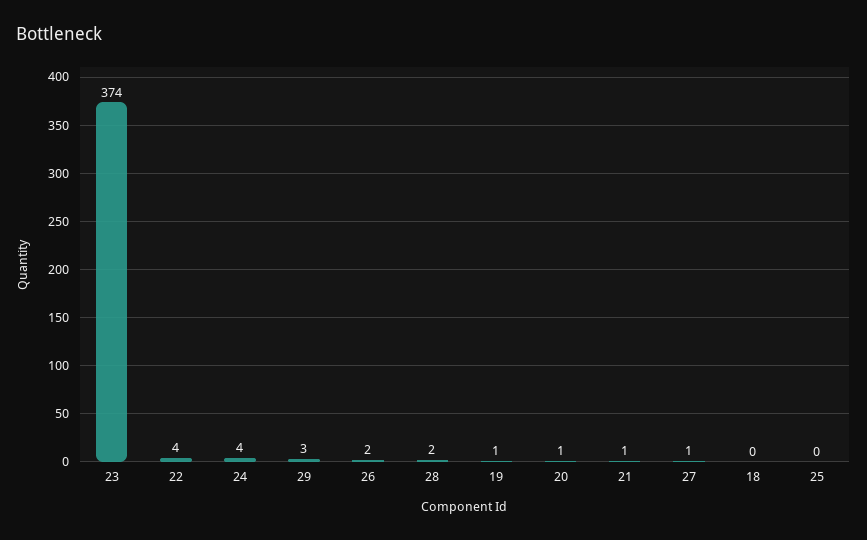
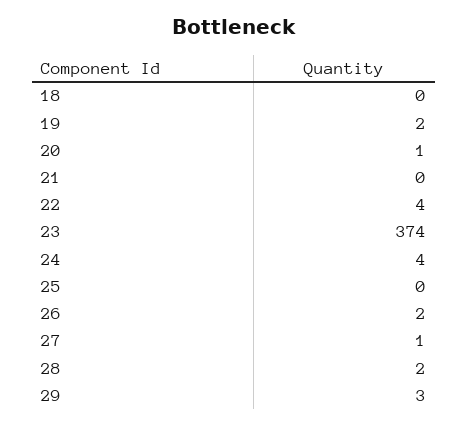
19: 1 -> 2
21: 1 -> 0

